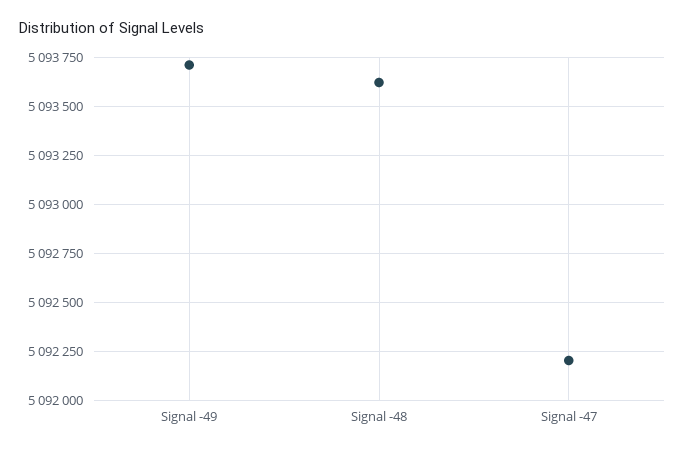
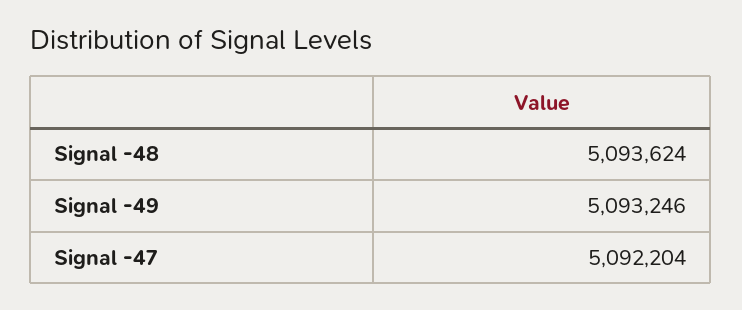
Signal -49: 5093700 -> 5093246

